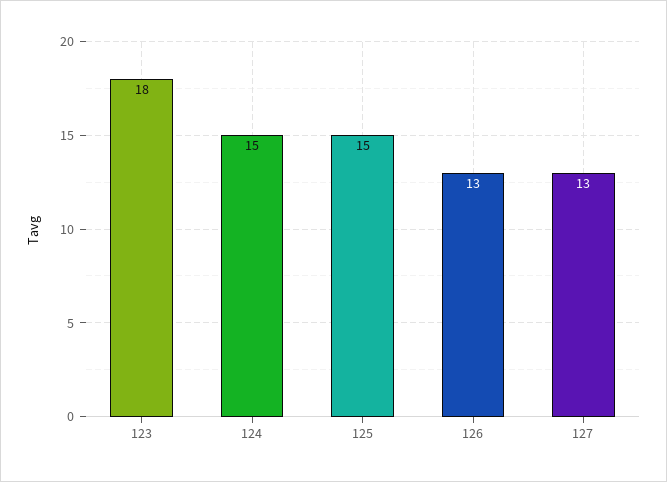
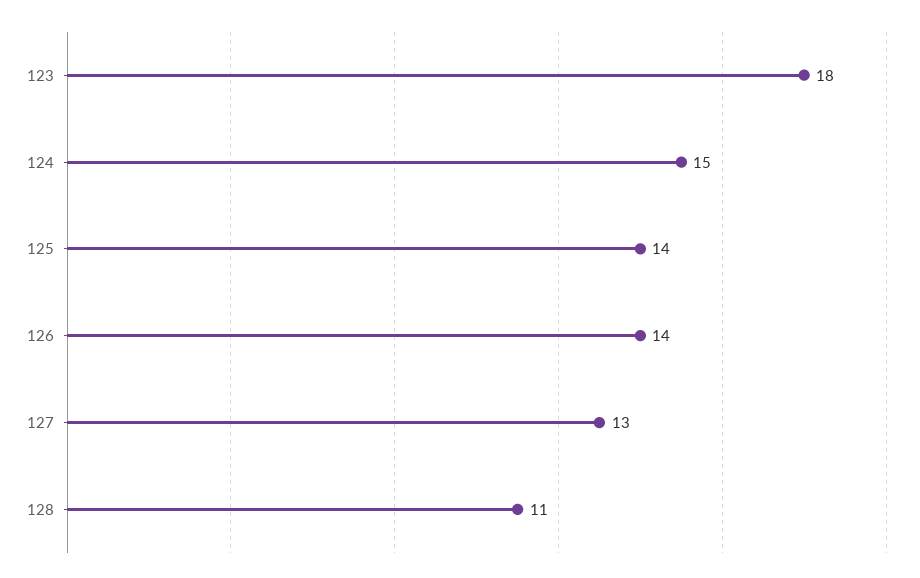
125: 15 -> 14
126: 13 -> 14
128: none -> 11

